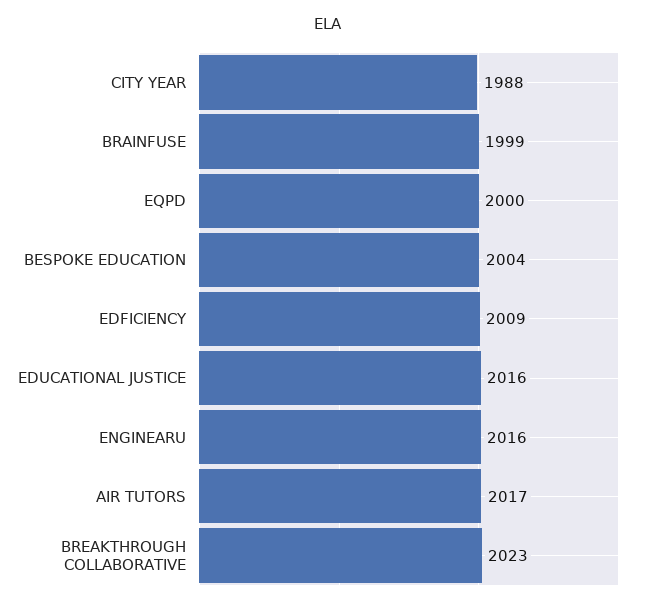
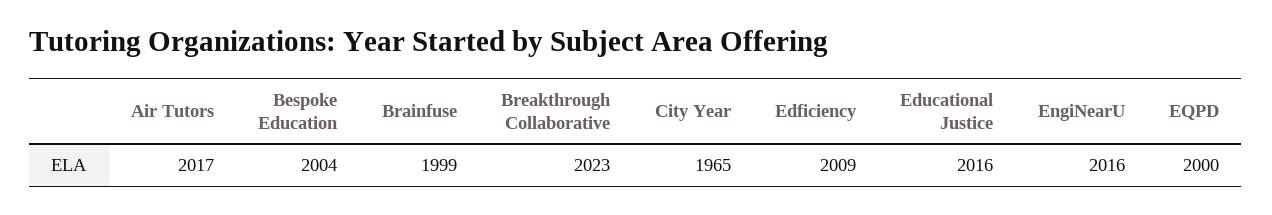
CITY YEAR: 1988 -> 1965

